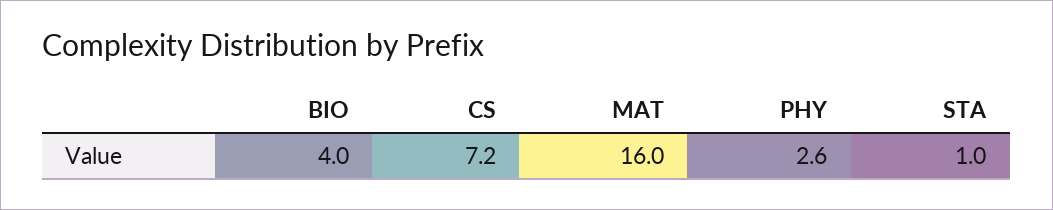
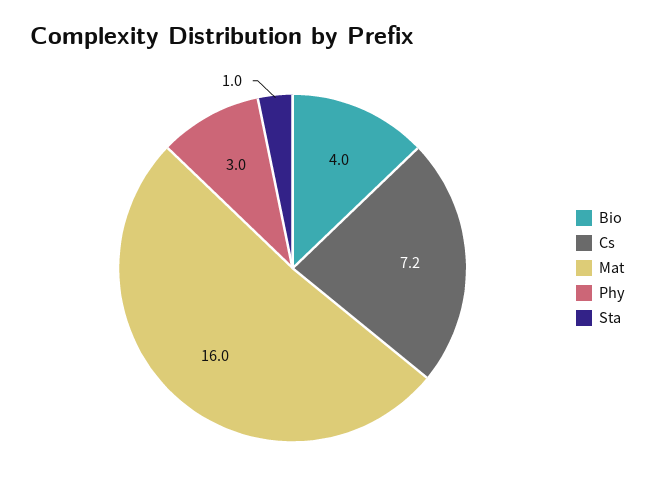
PHY: 2.6 -> 3

